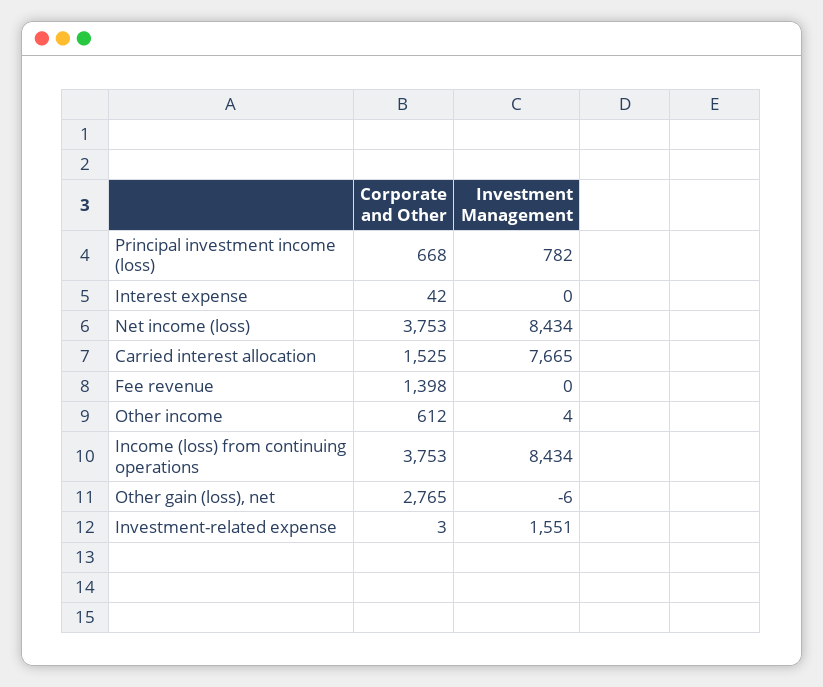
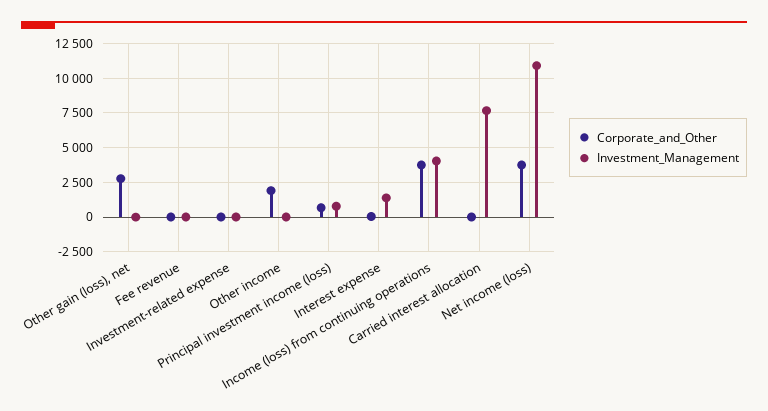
Investment Management, Interest expense: 0 -> 1500
Investment Management, Net income (loss): 8434 -> 11000
Corporate and Other, Carried interest allocation: 1525 -> 0
Corporate and Other, Fee revenue: 1398 -> 0
Corporate and Other, Other income: 612 -> 2000
Investment Management, Income (loss) from continuing operations: 8434 -> 4000
Investment Management, Investment-related expense: 1551 -> 0

